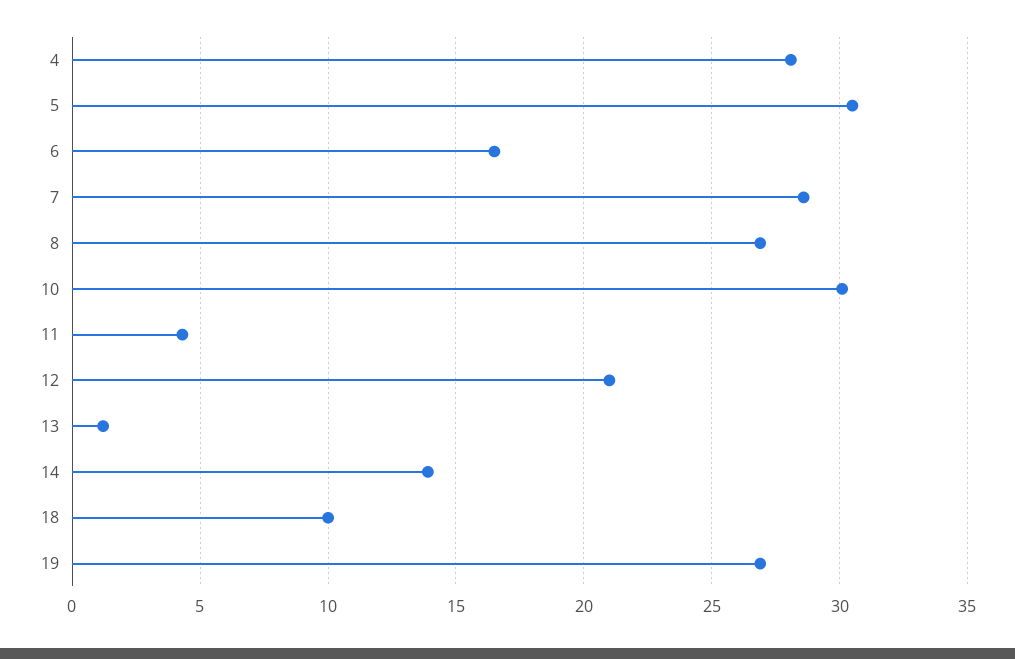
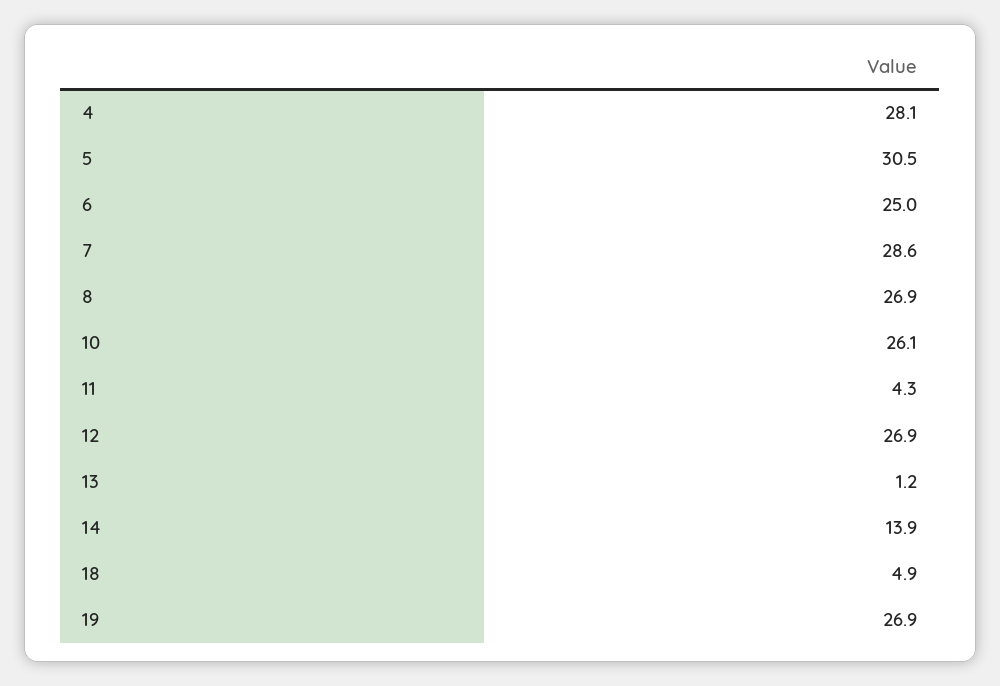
6: 16.5 -> 25
10: 30 -> 26.1
12: 21 -> 26.9
18: 10 -> 4.9

